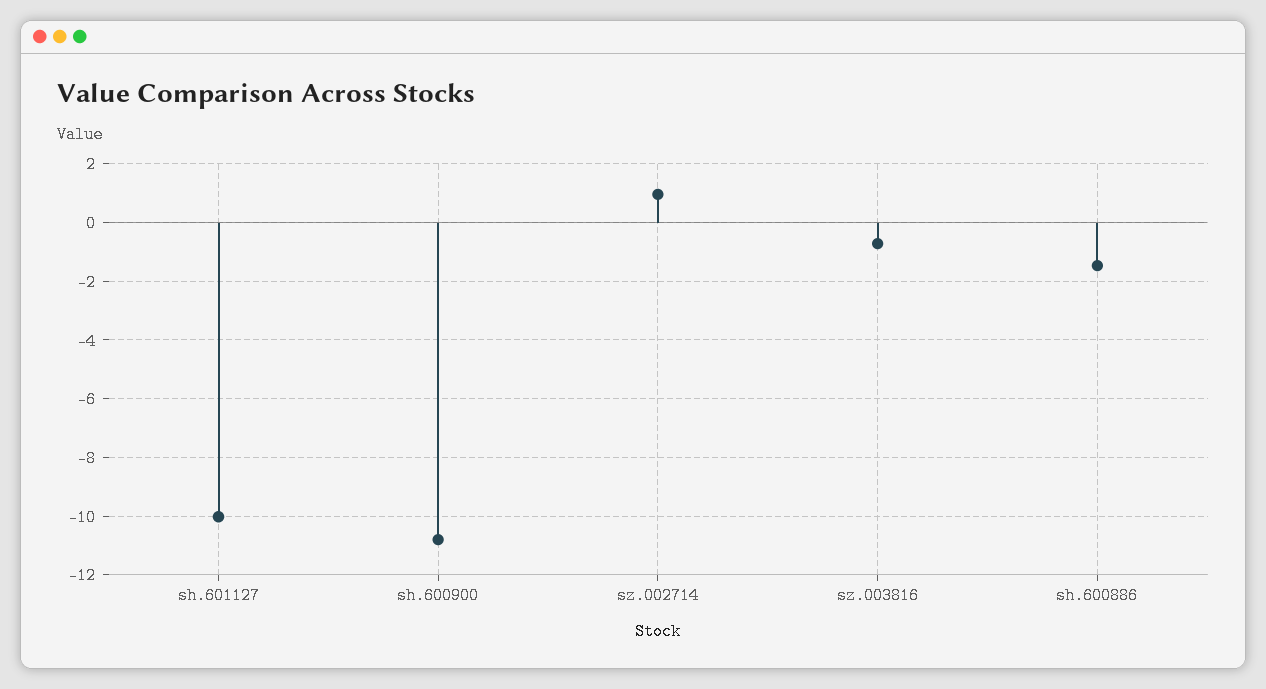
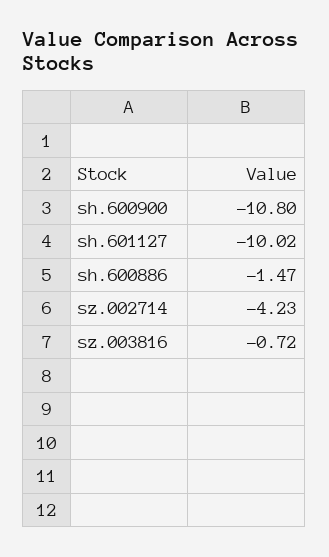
sz.002714: 1 -> -4.23

